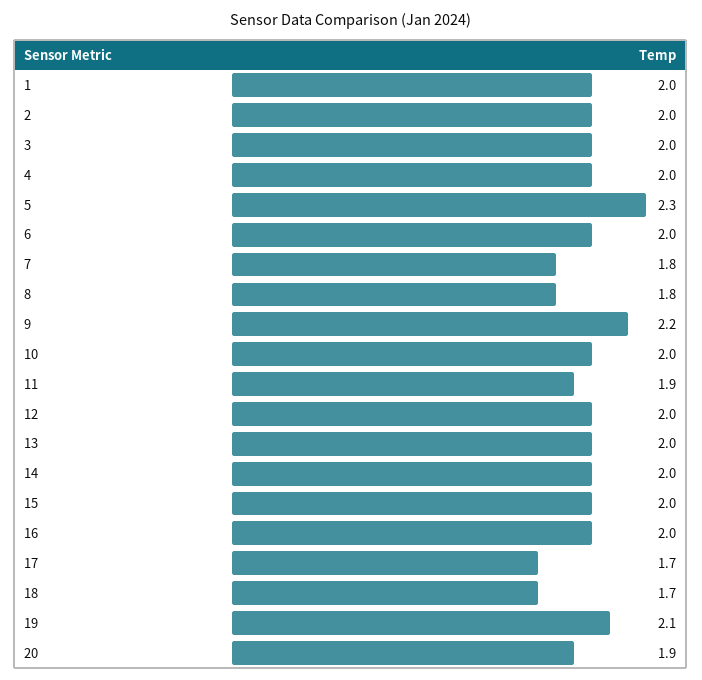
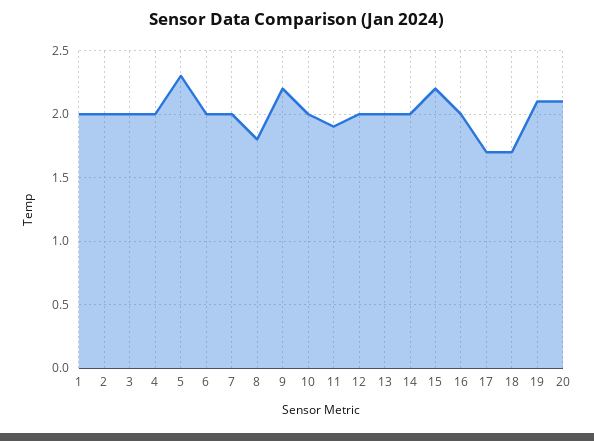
7: 1.8 -> 2
15: 2 -> 2.2
20: 1.9 -> 2.1

